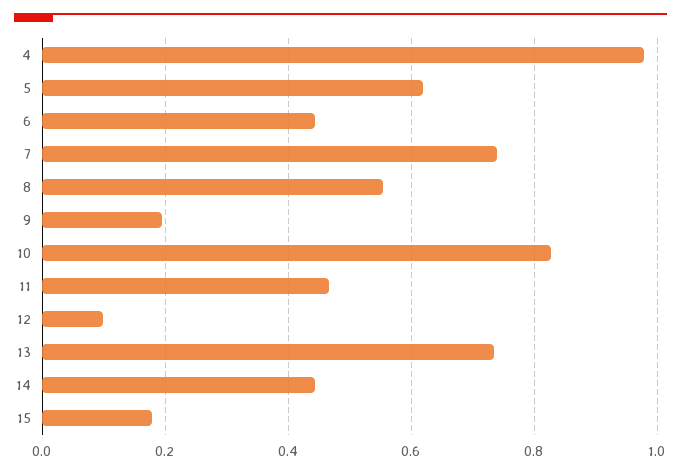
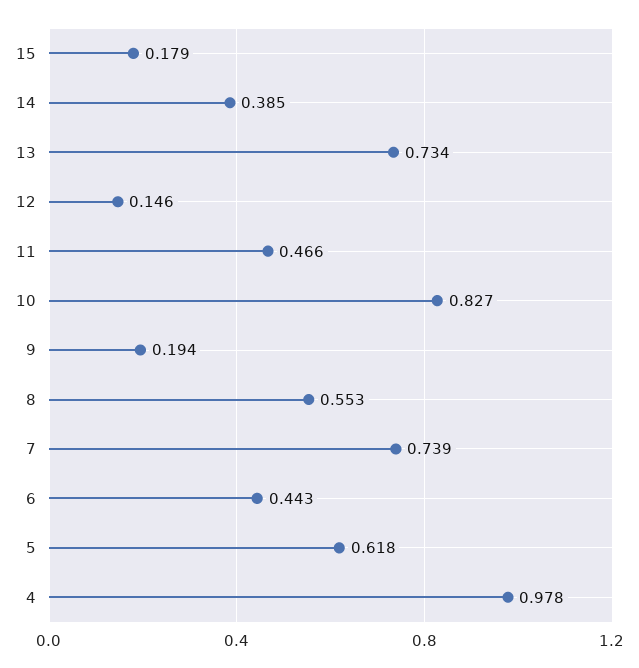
12: 0.1 -> 0.146
14: 0.44 -> 0.385

